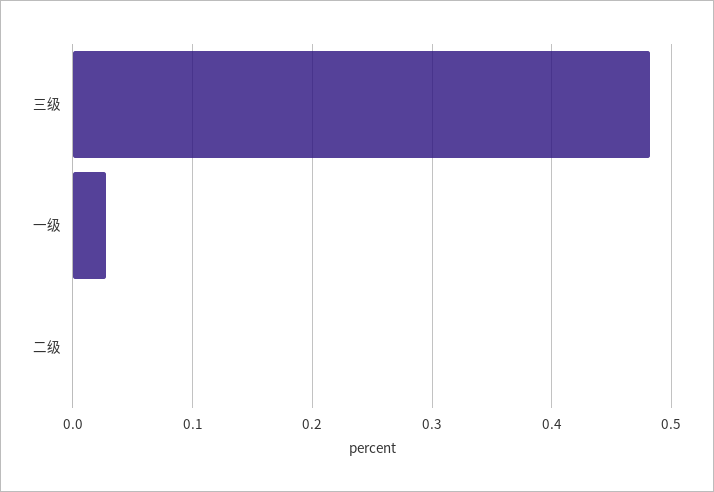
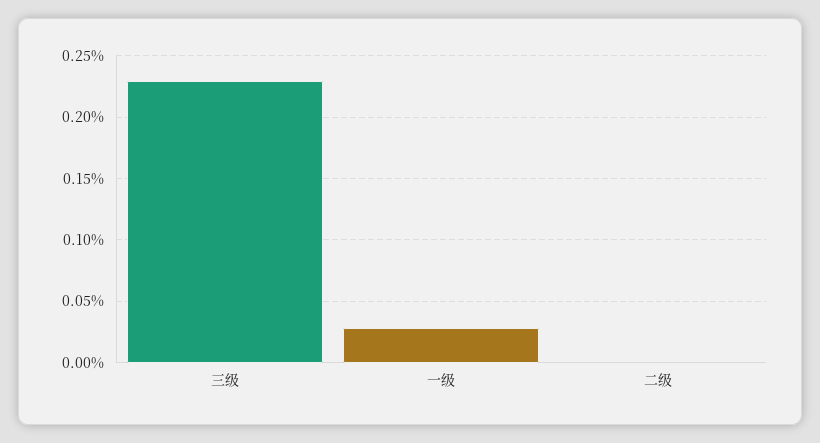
三级: 0.48 -> 0.23

